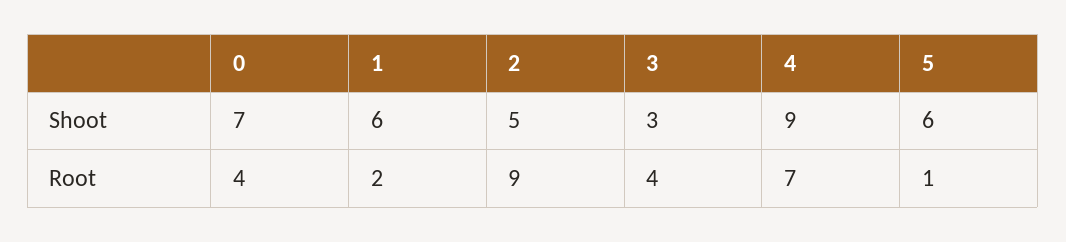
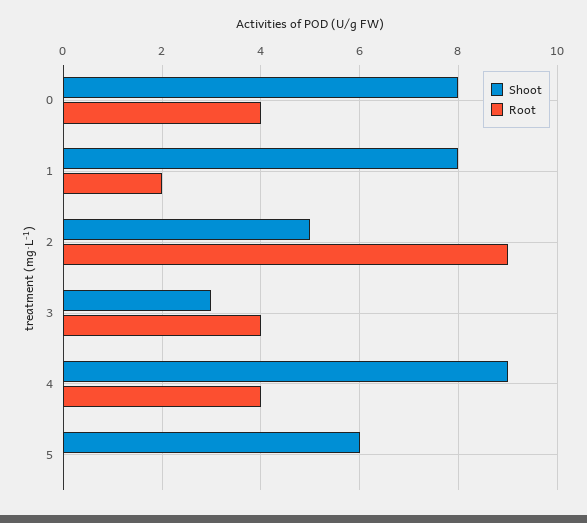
Shoot, 0: 7 -> 8
Shoot, 1: 6 -> 8
Root, 4: 7 -> 4
Root, 5: 1 -> 0

